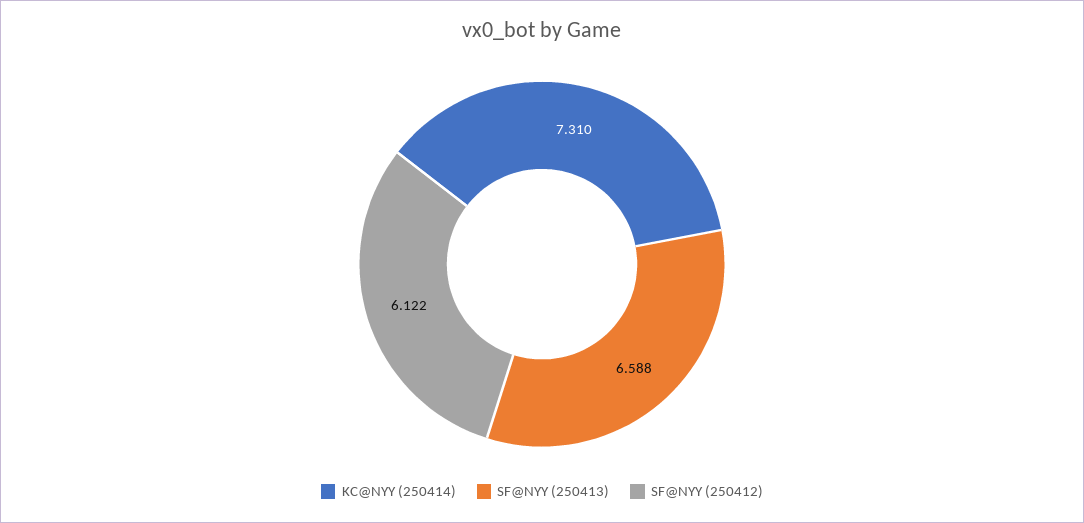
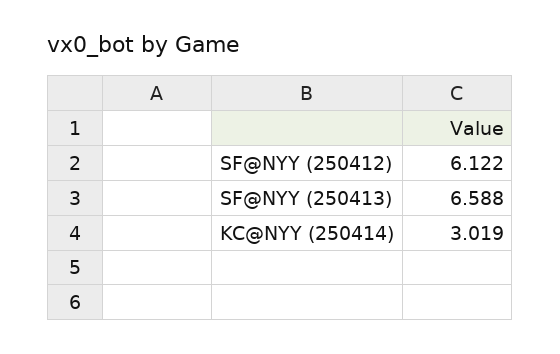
KC@NYY (250414): 7.31 -> 3.019

